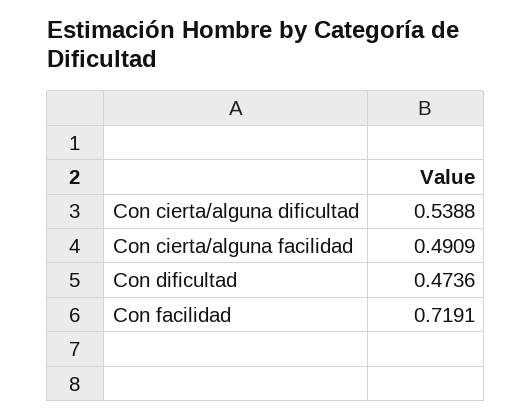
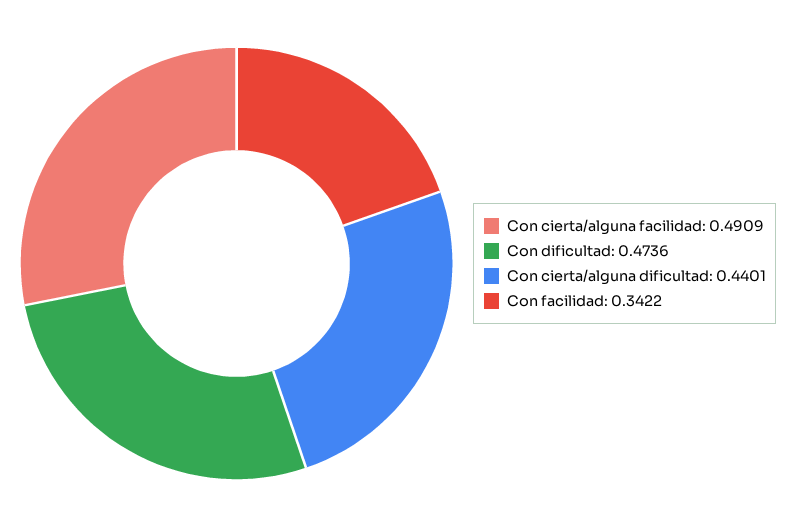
Con cierta/alguna dificultad: 0.5388 -> 0.4401
Con facilidad: 0.7191 -> 0.3422

